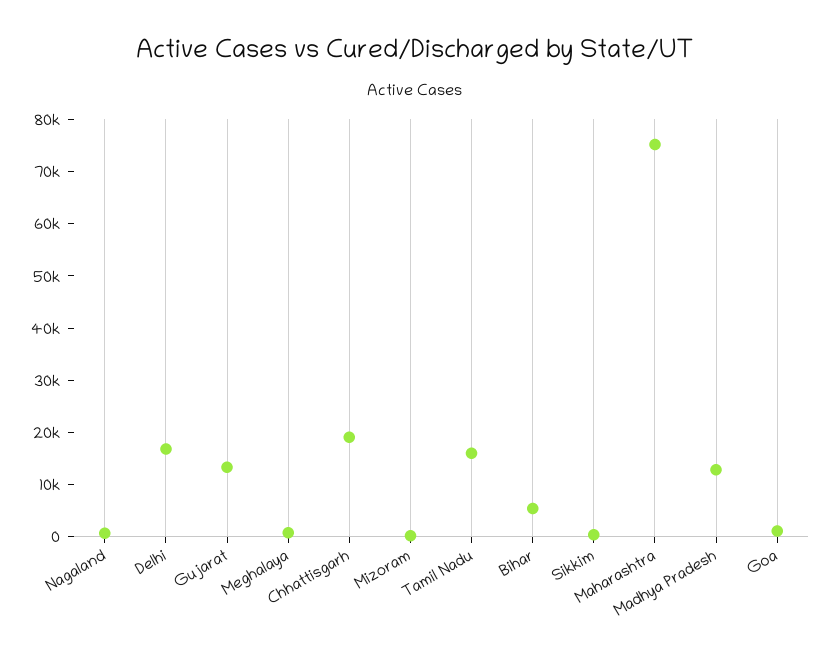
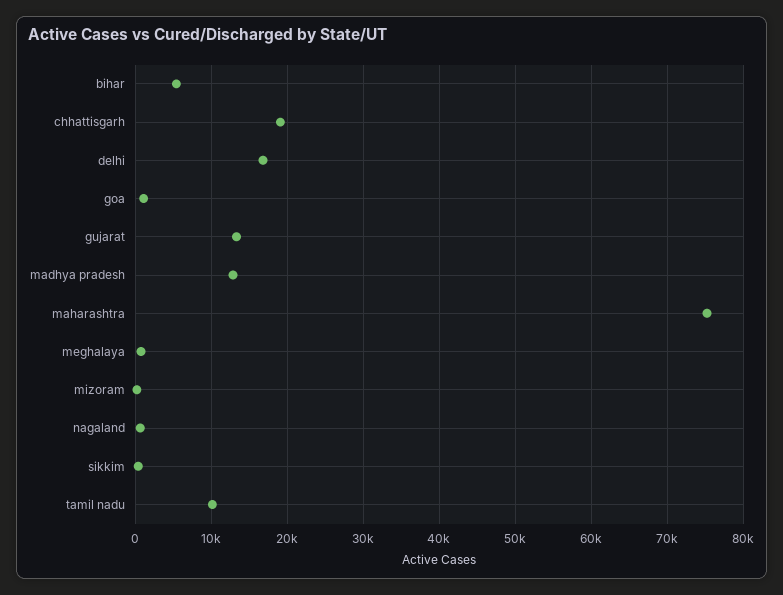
Tamil Nadu: 16000 -> 10000

